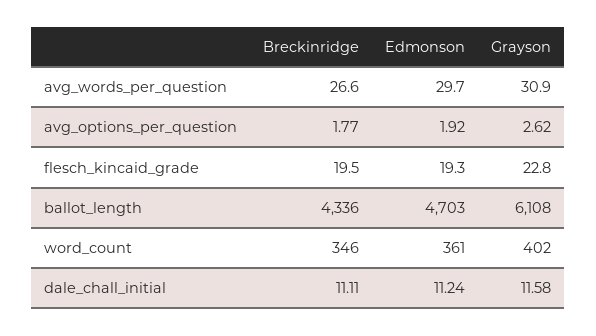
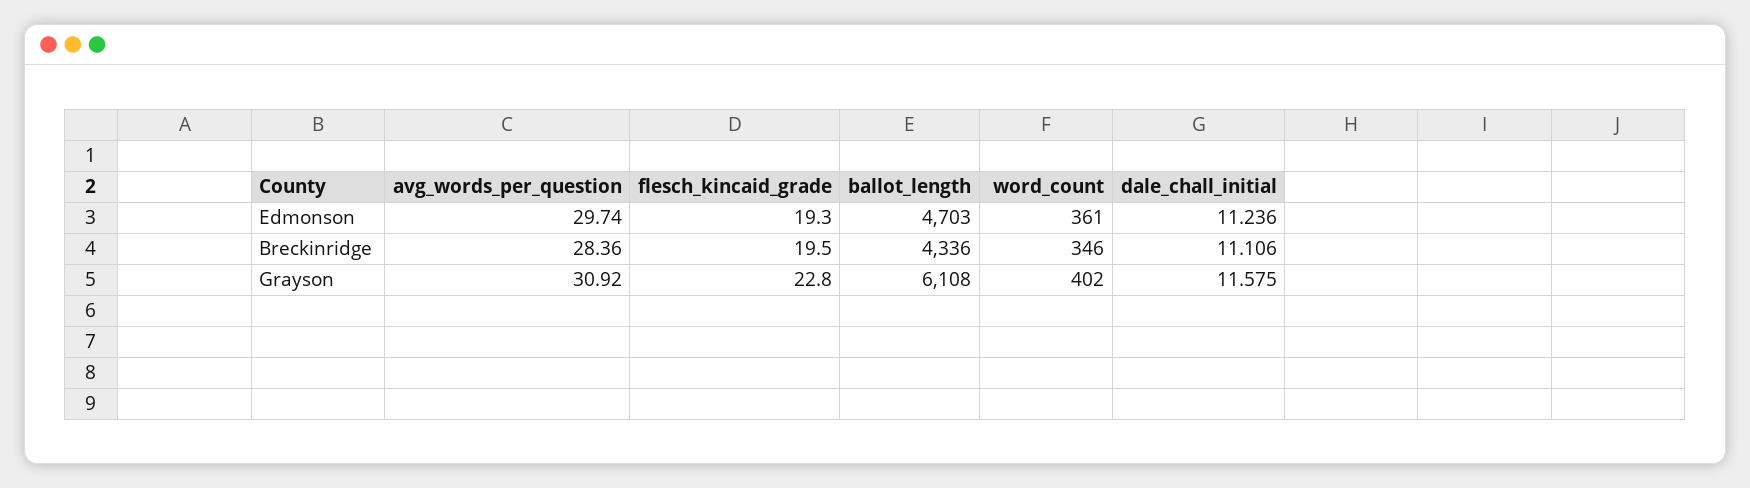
Breckinridge, avg_words_per_question: 26.6 -> 28.36
Breckinridge, avg_options_per_question: 1.77 -> none
Edmonson, avg_options_per_question: 1.92 -> none
Grayson, avg_options_per_question: 2.62 -> none

